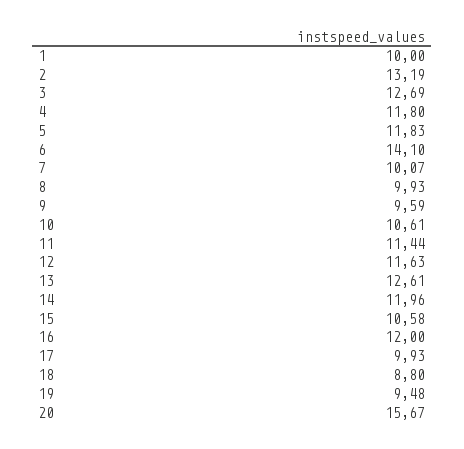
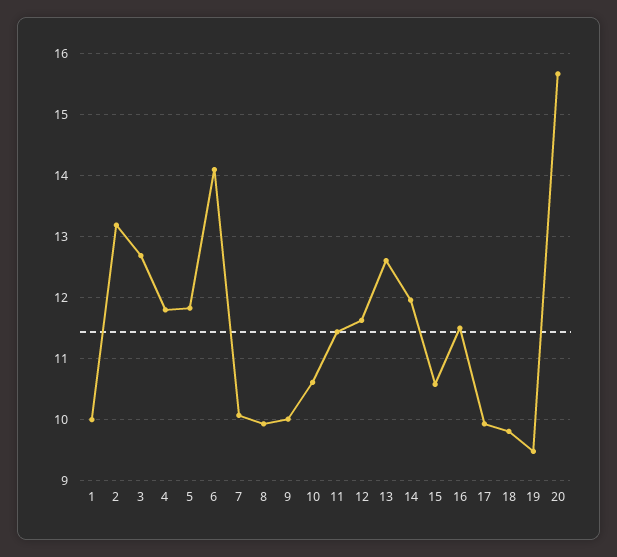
9: 9.59 -> 10
16: 12 -> 11.5
18: 8.8 -> 9.8

